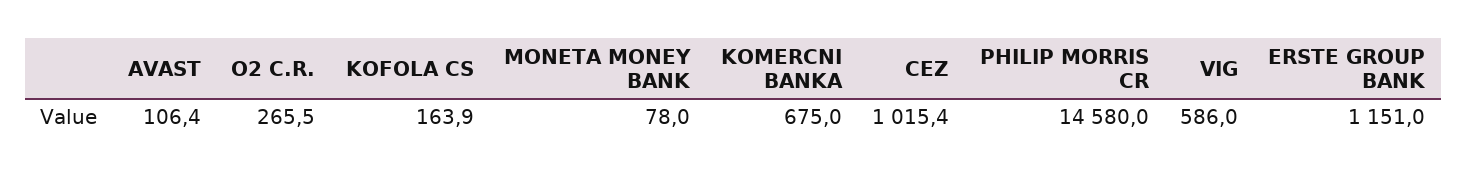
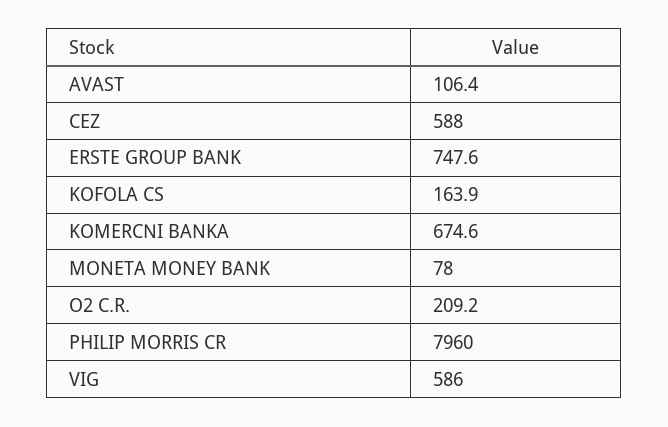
O2 C.R.: 265.5 -> 209.2
KOMERCNI BANKA: 675 -> 674.6
CEZ: 1015.4 -> 588
PHILIP MORRIS CR: 14580 -> 7960
ERSTE GROUP BANK: 1151 -> 747.6

